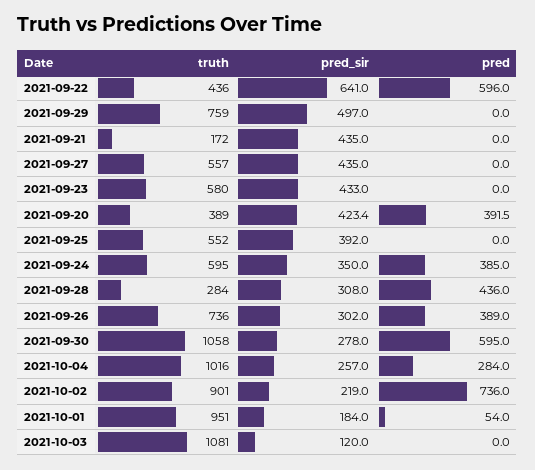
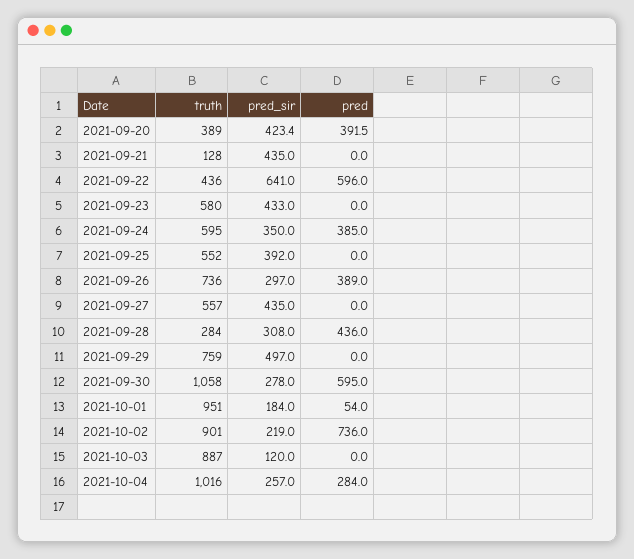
truth, 2021-09-21: 172 -> 128
pred_sir, 2021-09-26: 302 -> 297
truth, 2021-10-03: 1081 -> 887

